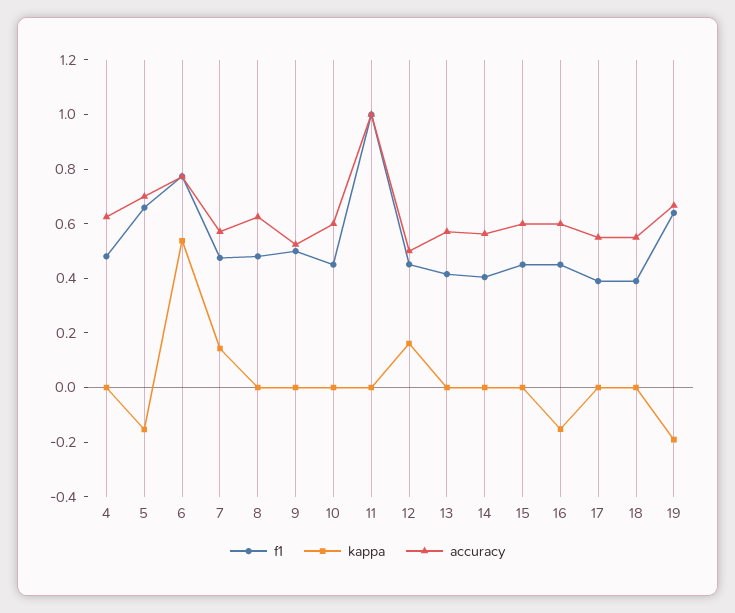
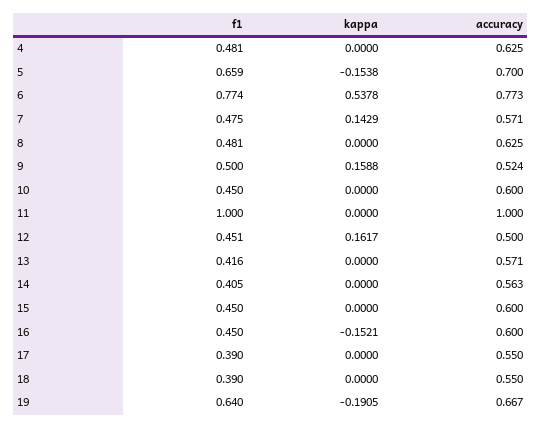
kappa, 9: 0 -> 0.1588

